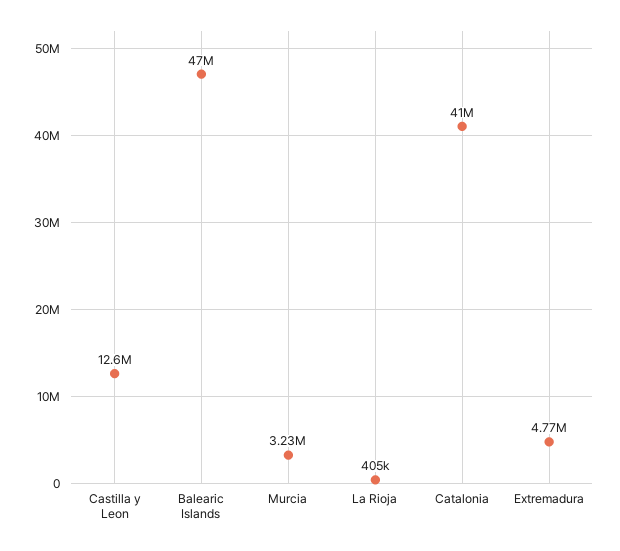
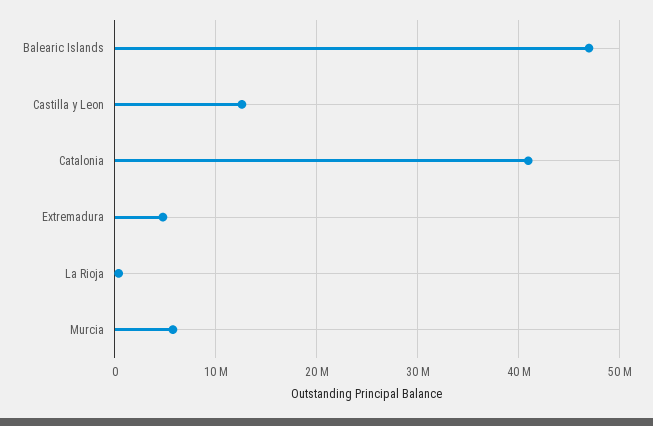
Murcia: 3230000 -> 6000000

